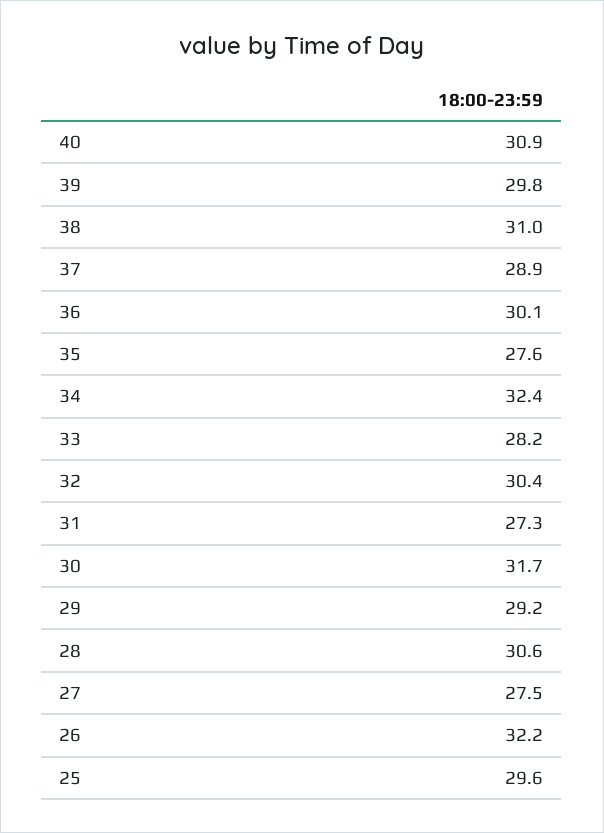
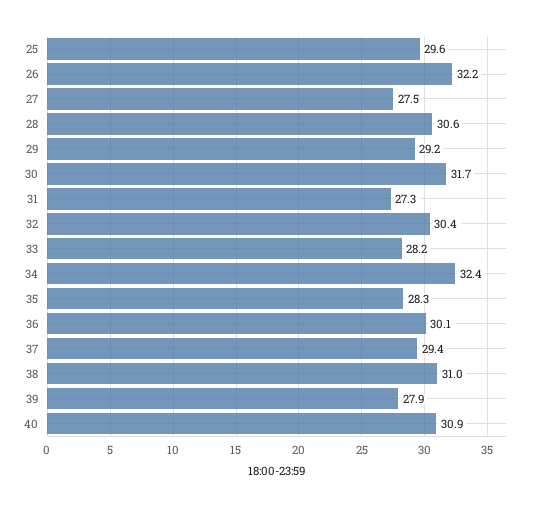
39: 29.8 -> 27.9
37: 28.9 -> 29.4
35: 27.6 -> 28.3

